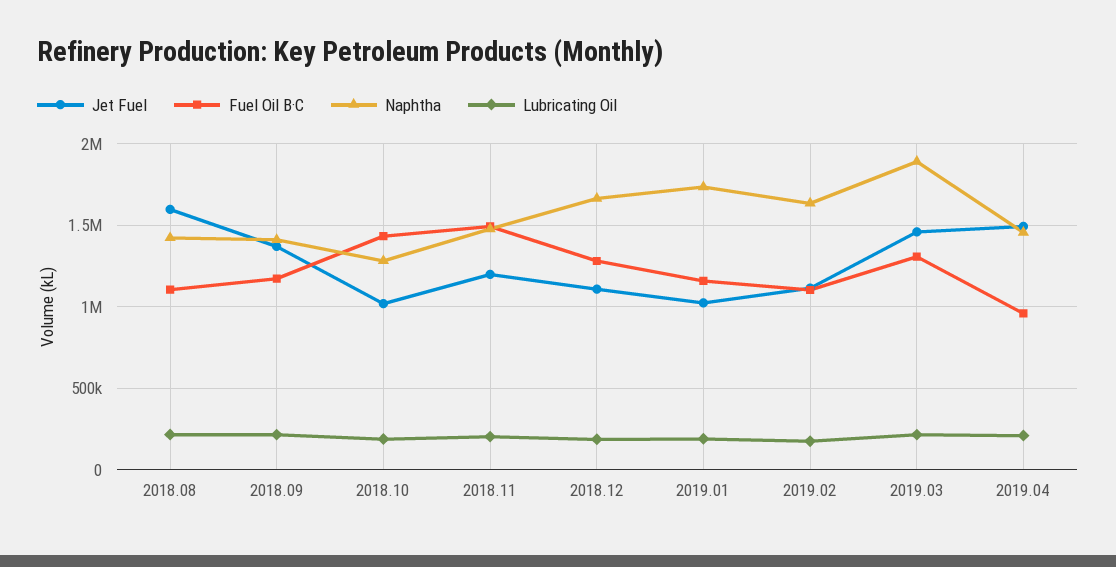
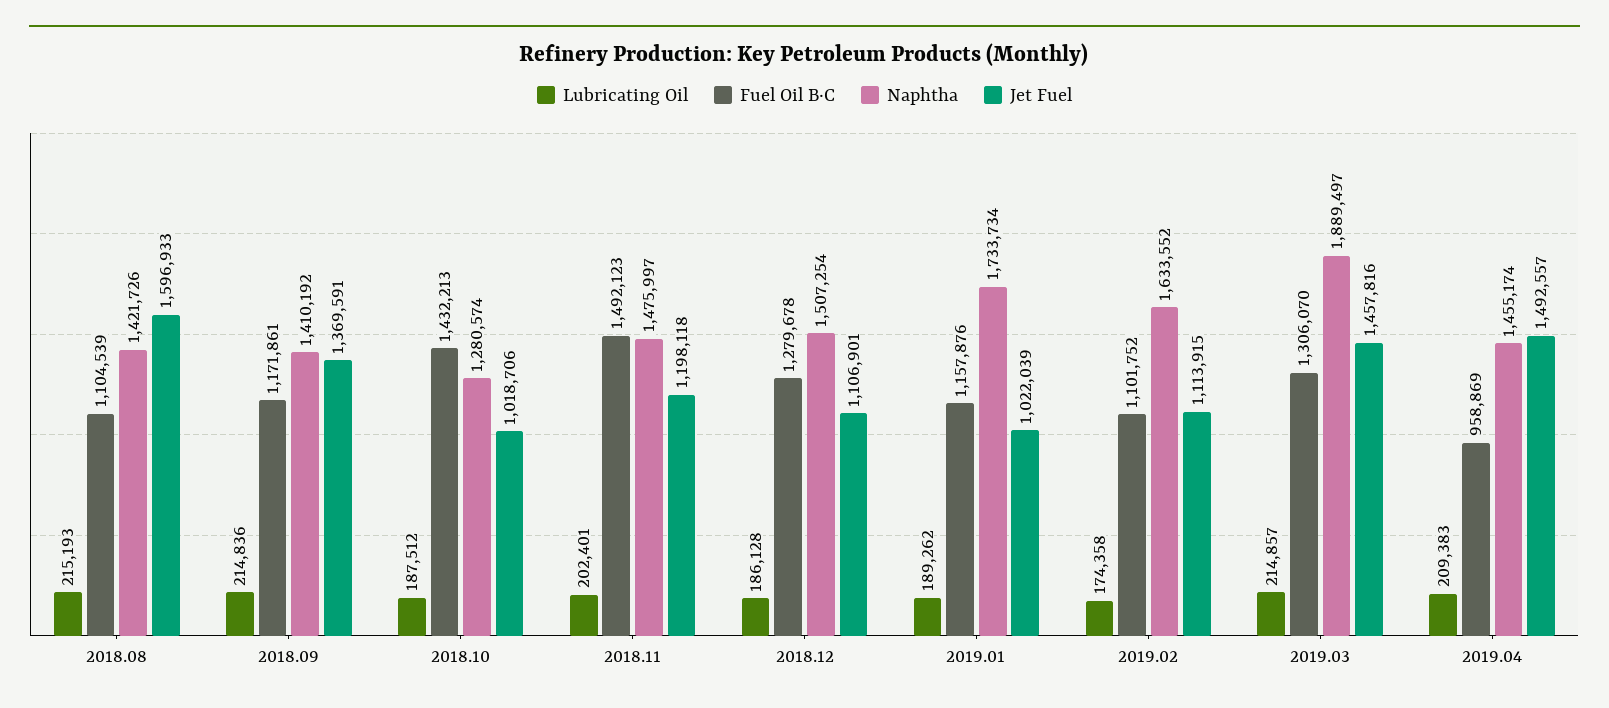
Naphtha, 2018.12: 1650000 -> 1507254

